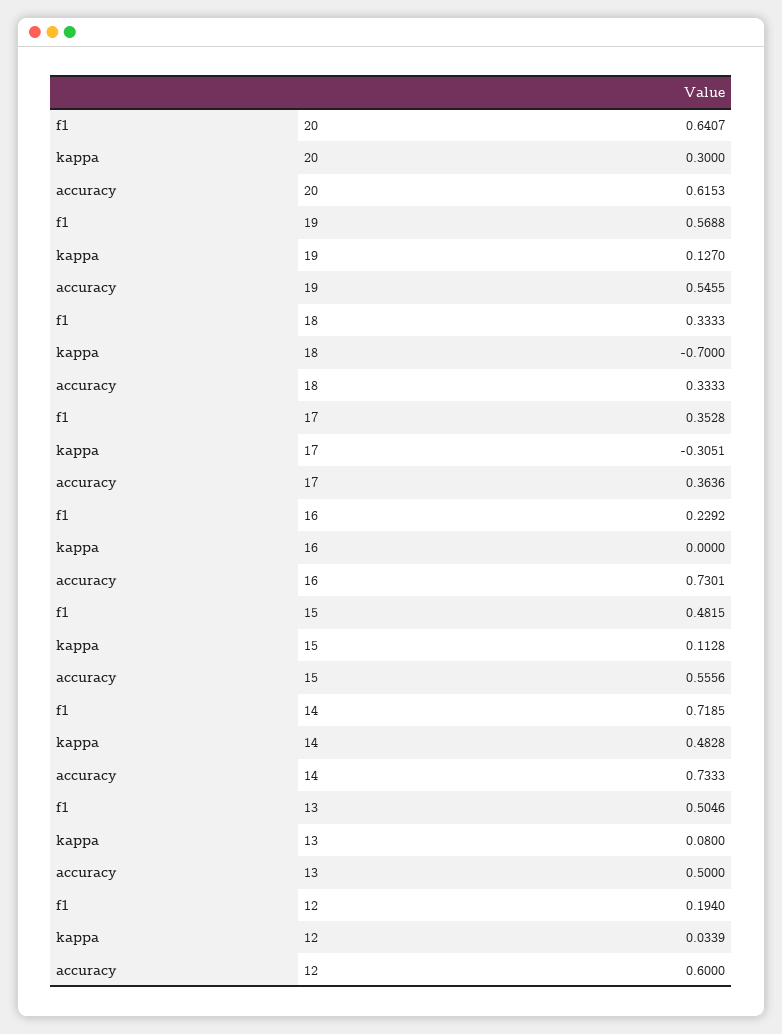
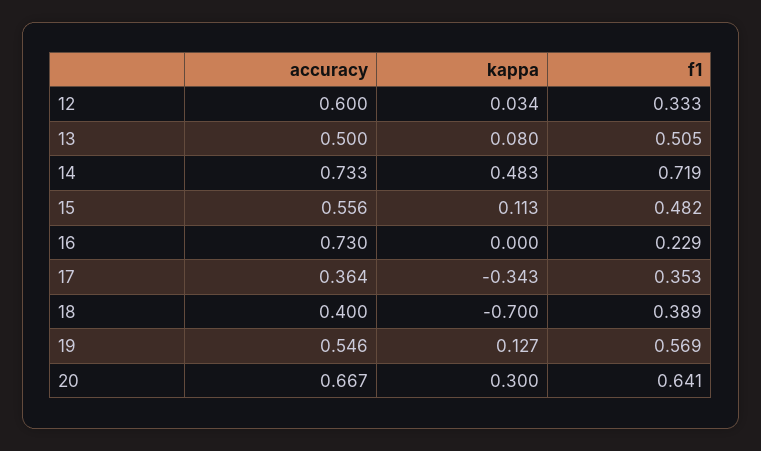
accuracy, 20: 0.6153 -> 0.667
f1, 18: 0.3333 -> 0.389
accuracy, 18: 0.3333 -> 0.4
kappa, 17: -0.3051 -> -0.343
f1, 12: 0.194 -> 0.333

